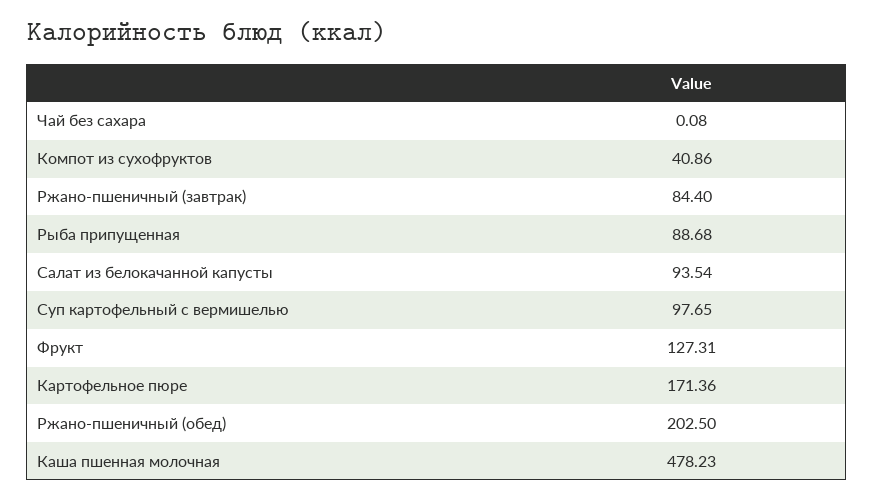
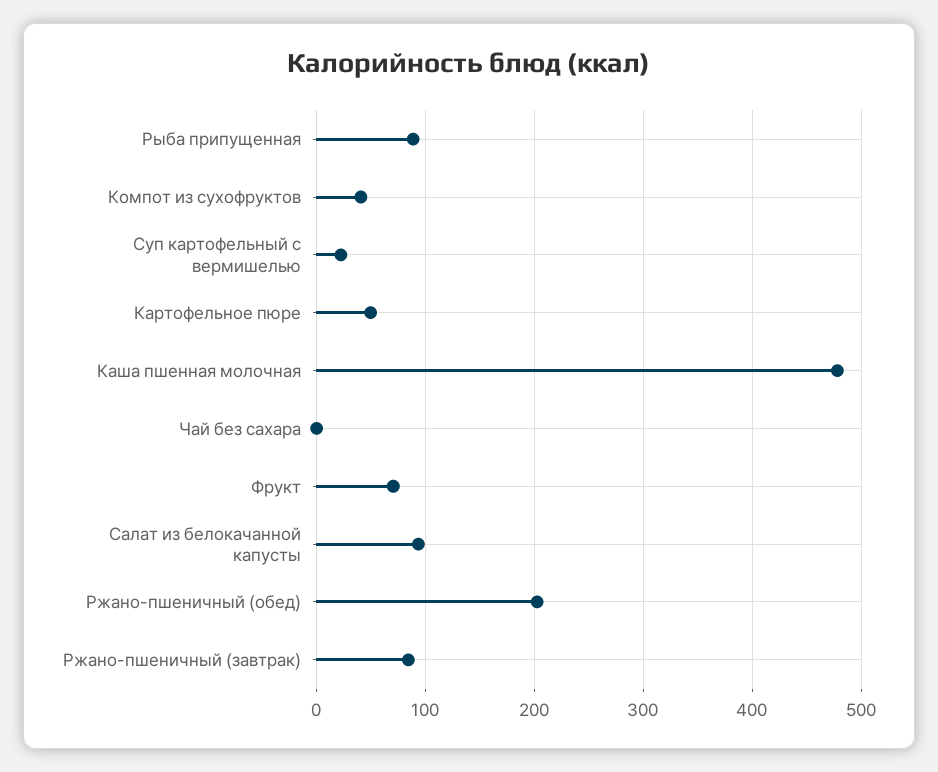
Суп картофельный с вермишелью: 97.65 -> 20
Фрукт: 127.31 -> 70
Картофельное пюре: 171.36 -> 50

